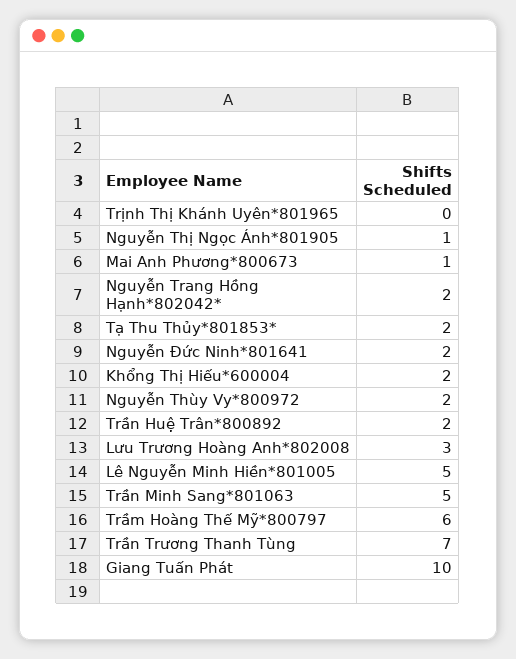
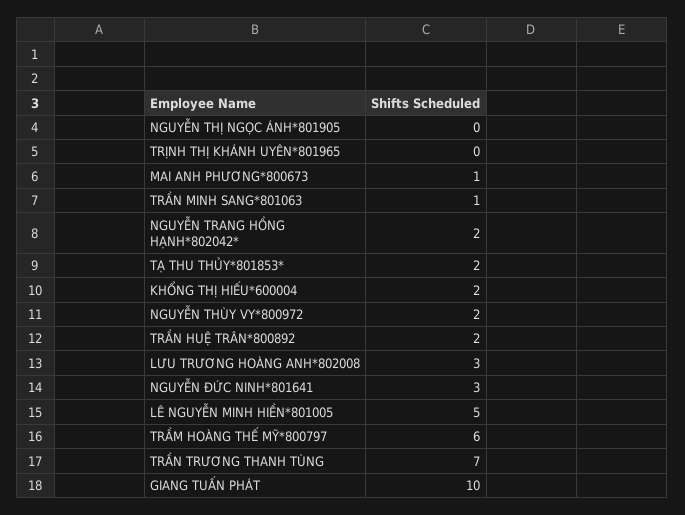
Nguyễn Thị Ngọc Ánh*801905: 1 -> 0
Nguyễn Đức Ninh*801641: 2 -> 3
Trần Minh Sang*801063: 5 -> 1

